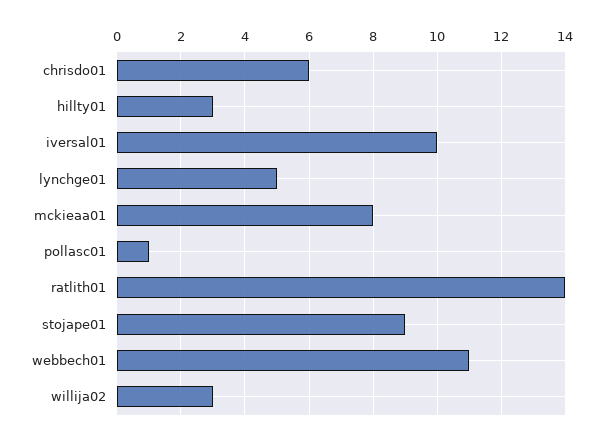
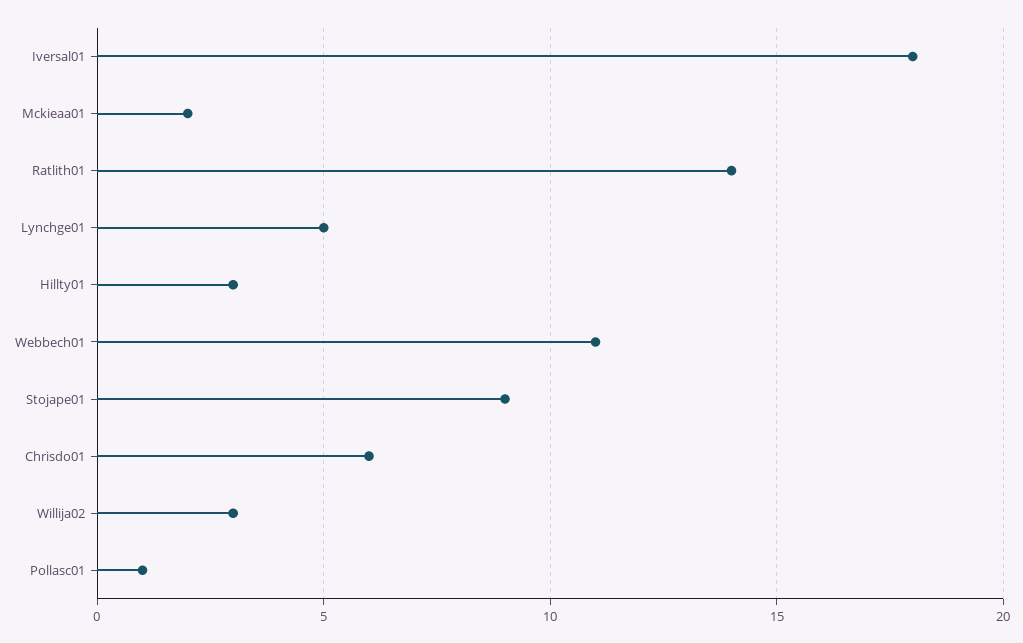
iversal01: 10 -> 18
mckieaa01: 8 -> 2

